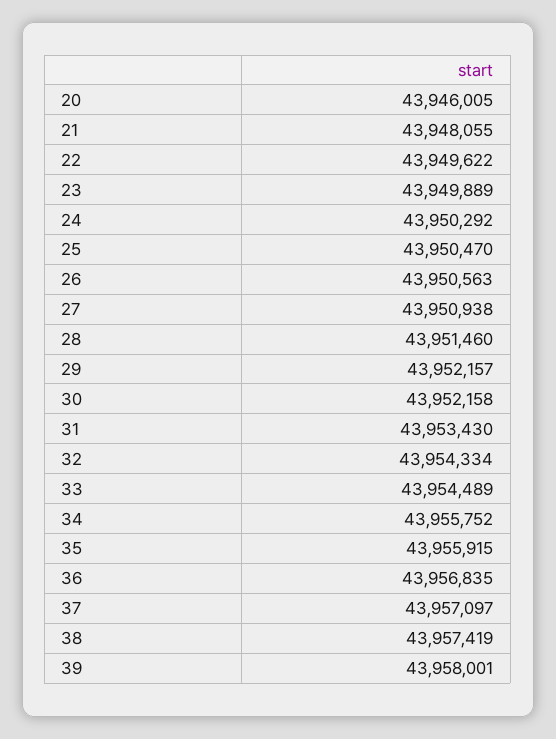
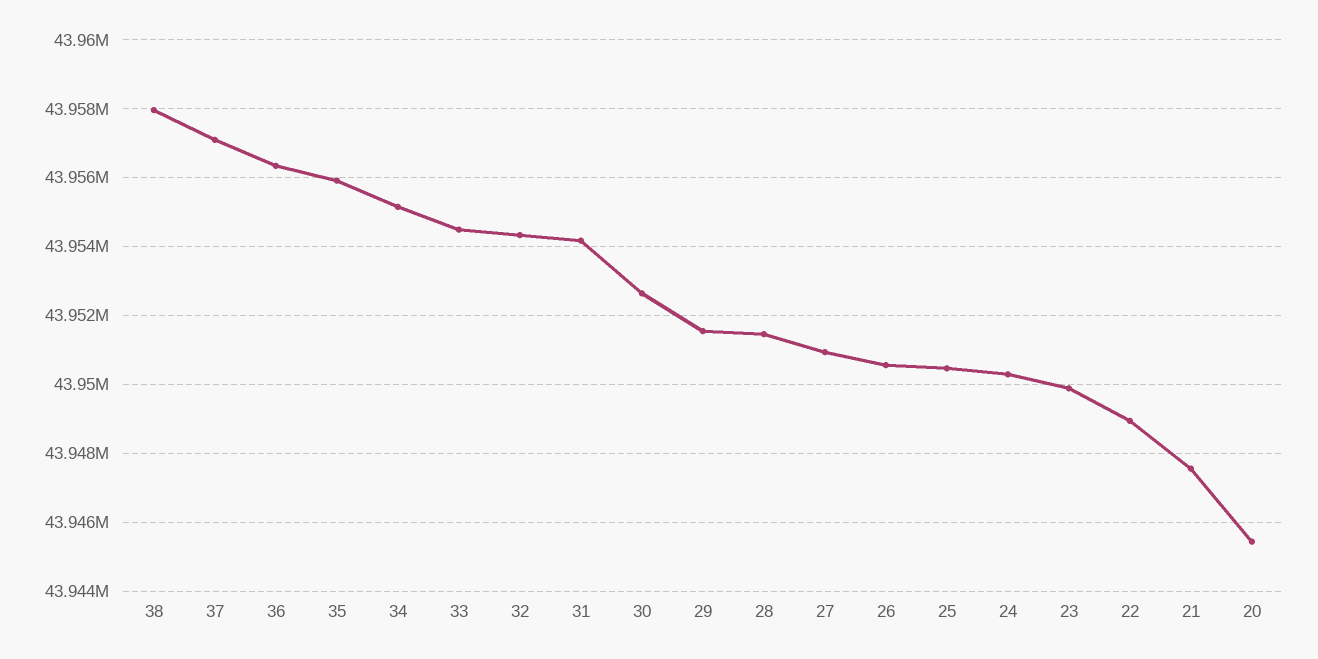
20: 43946005 -> 43945400
21: 43948055 -> 43947600
22: 43949622 -> 43949000
29: 43952157 -> 43951600
30: 43952158 -> 43952600
31: 43953430 -> 43954200
34: 43955752 -> 43955200
36: 43956835 -> 43956400
38: 43957419 -> 43958000
39: 43958001 -> none

